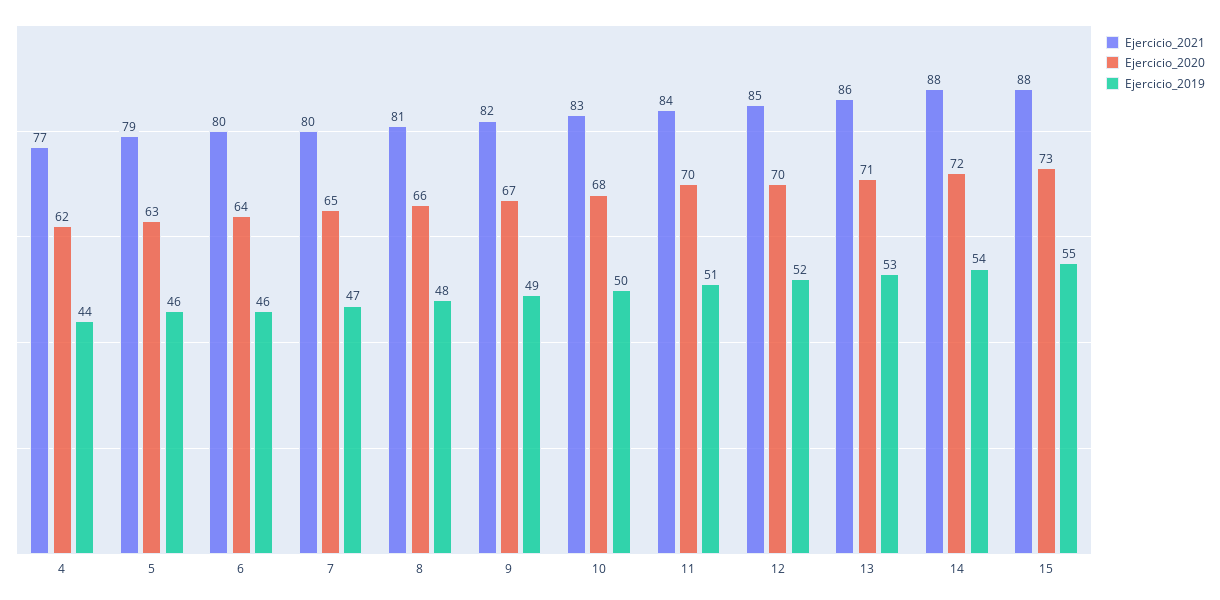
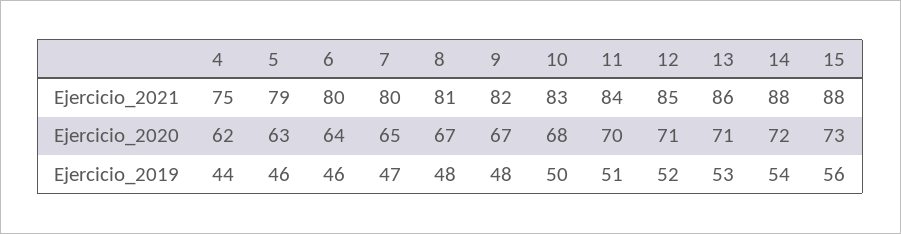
Ejercicio_2021, 4: 77 -> 75
Ejercicio_2020, 8: 66 -> 67
Ejercicio_2019, 9: 49 -> 48
Ejercicio_2020, 12: 70 -> 71
Ejercicio_2019, 15: 55 -> 56

